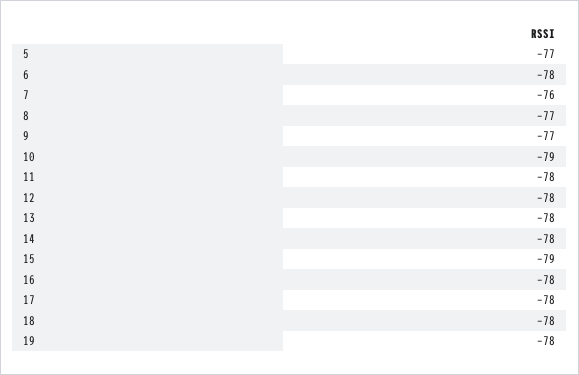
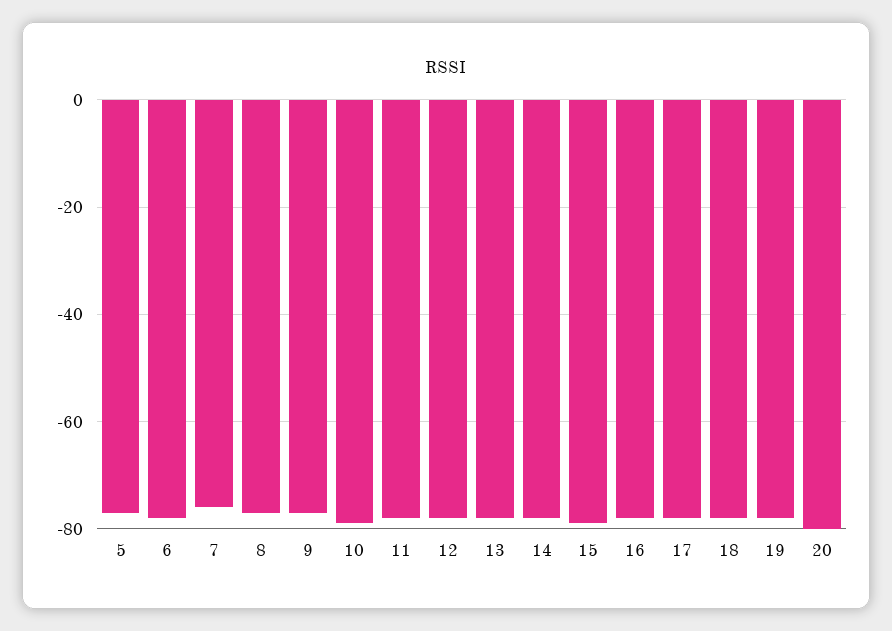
20: none -> -80

